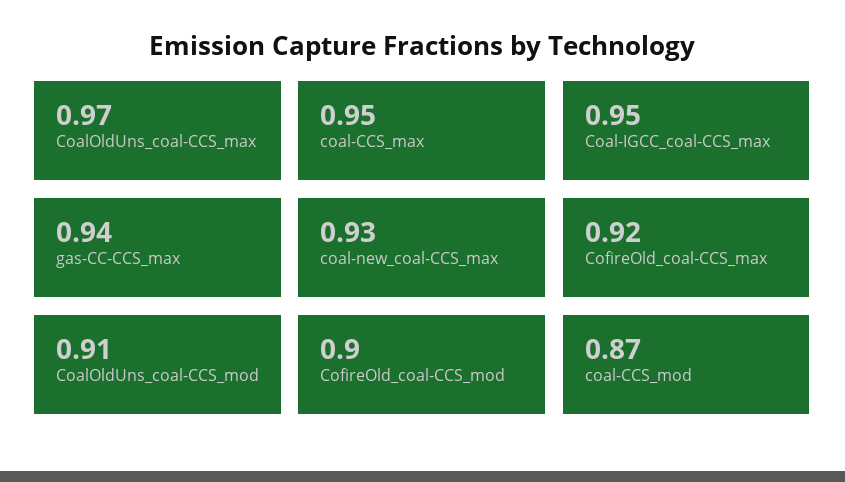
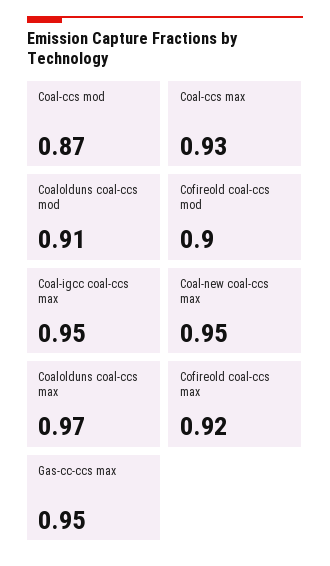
coal-CCS_max: 0.95 -> 0.93
gas-CC-CCS_max: 0.94 -> 0.95
coal-new_coal-CCS_max: 0.93 -> 0.95

